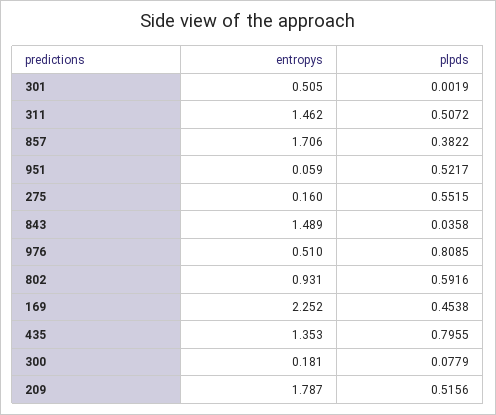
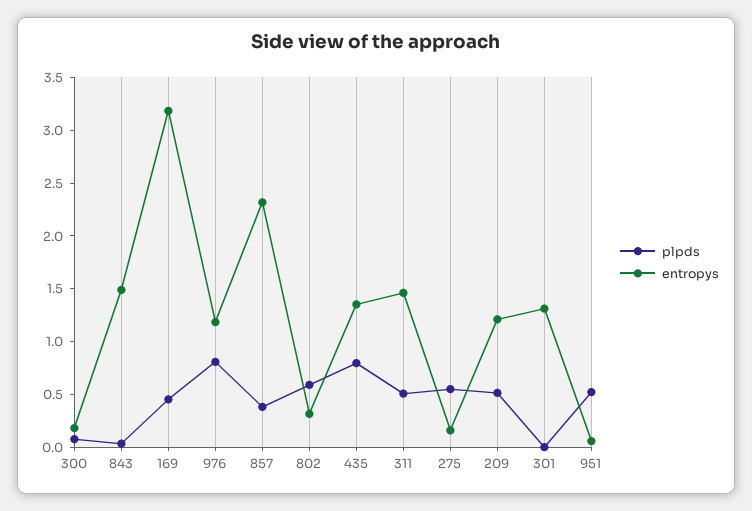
entropys, 301: 0.505 -> 1.3
entropys, 857: 1.706 -> 2.3
entropys, 976: 0.51 -> 1.2
entropys, 802: 0.931 -> 0.3
entropys, 169: 2.252 -> 3.2
entropys, 209: 1.787 -> 1.2

